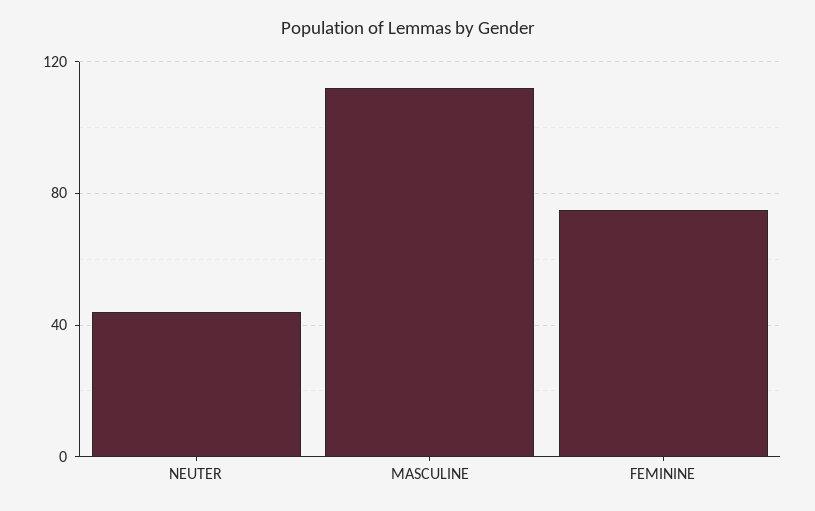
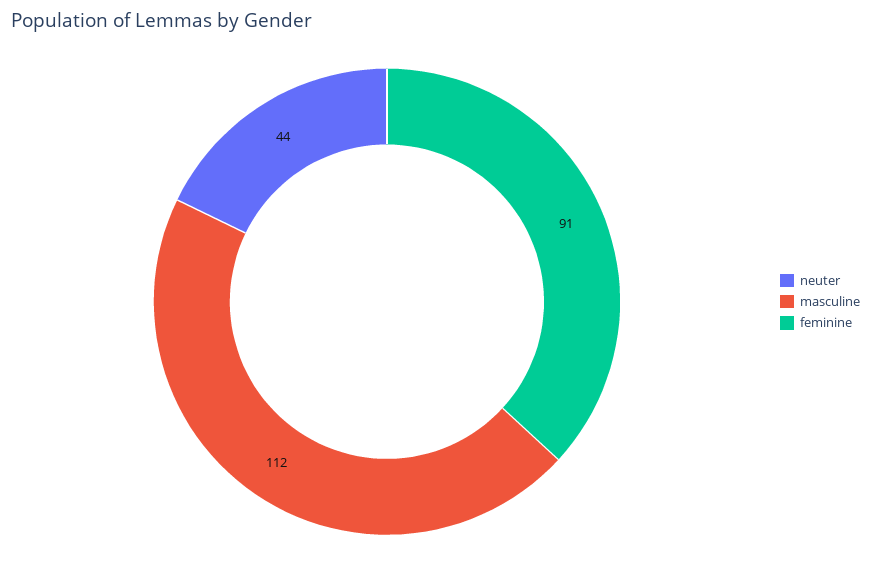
FEMININE: 75 -> 91

